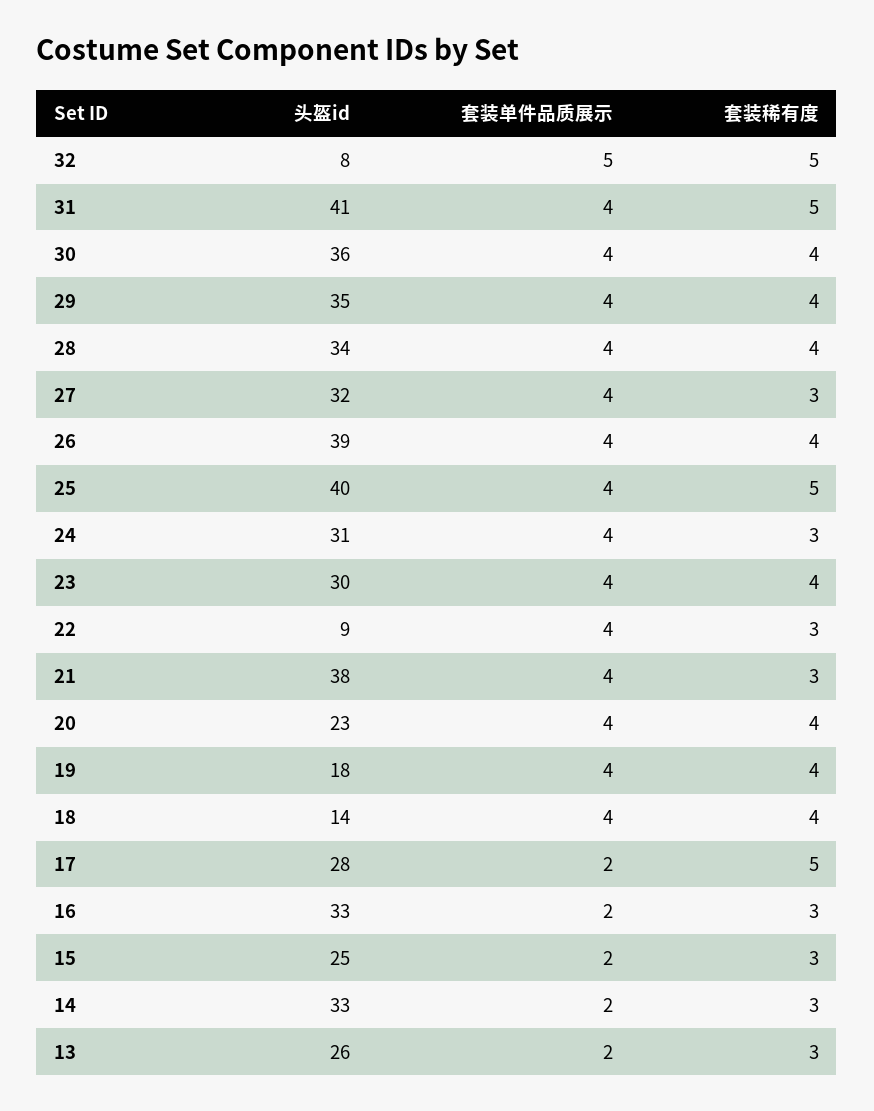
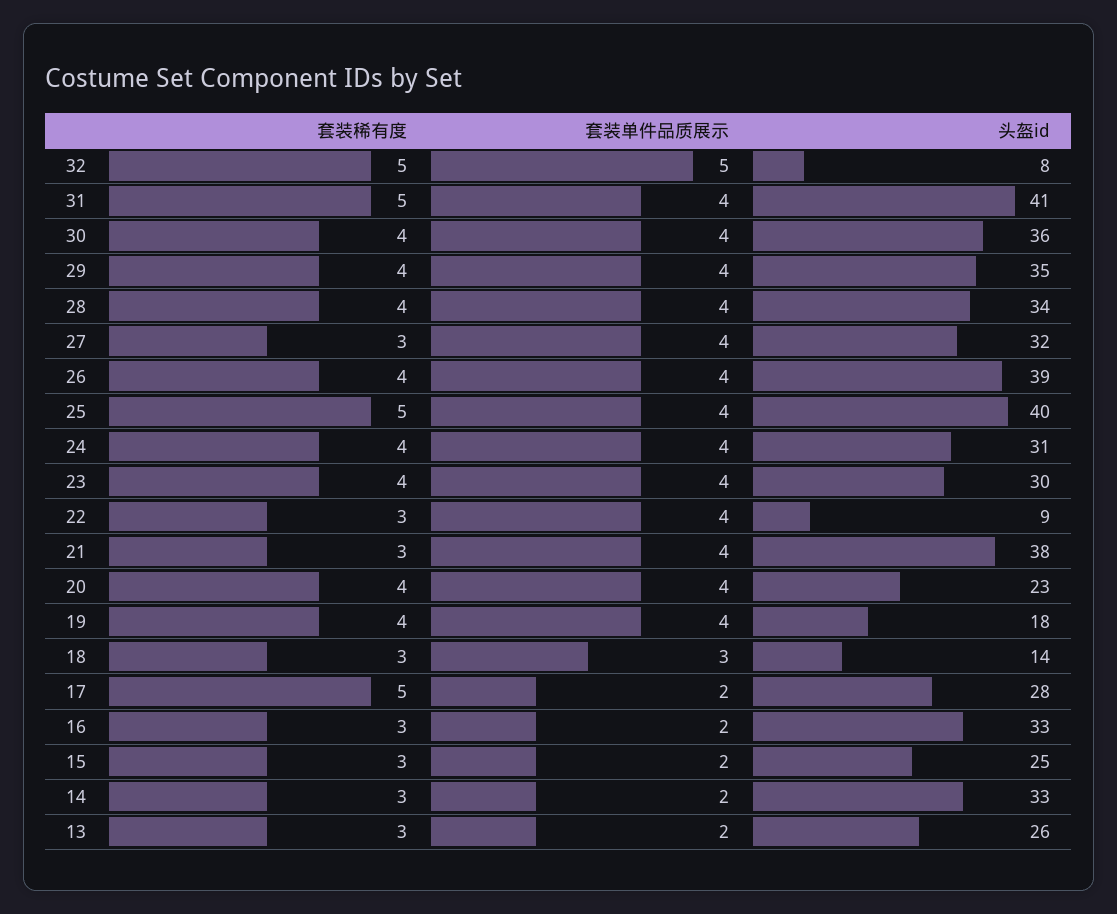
套装稀有度, 24: 3 -> 4
套装单件品质展示, 18: 4 -> 3
套装稀有度, 18: 4 -> 3

